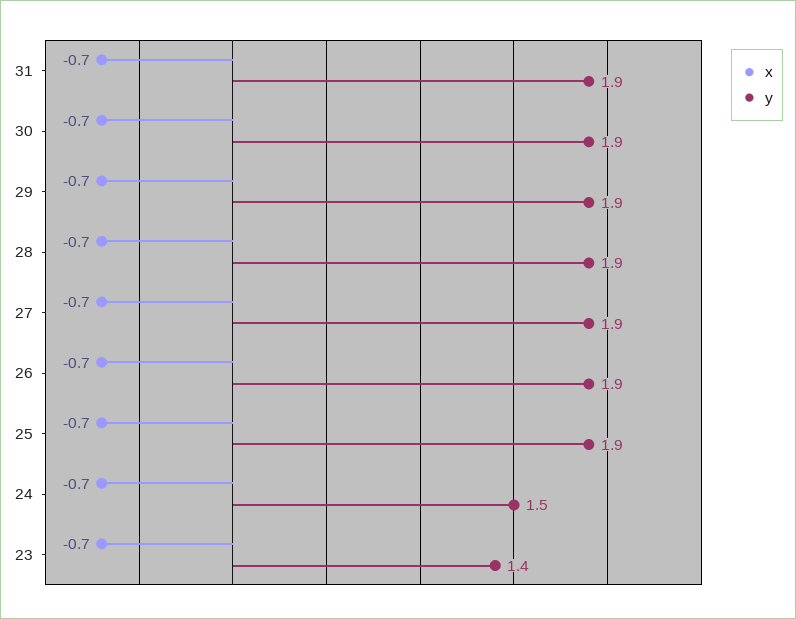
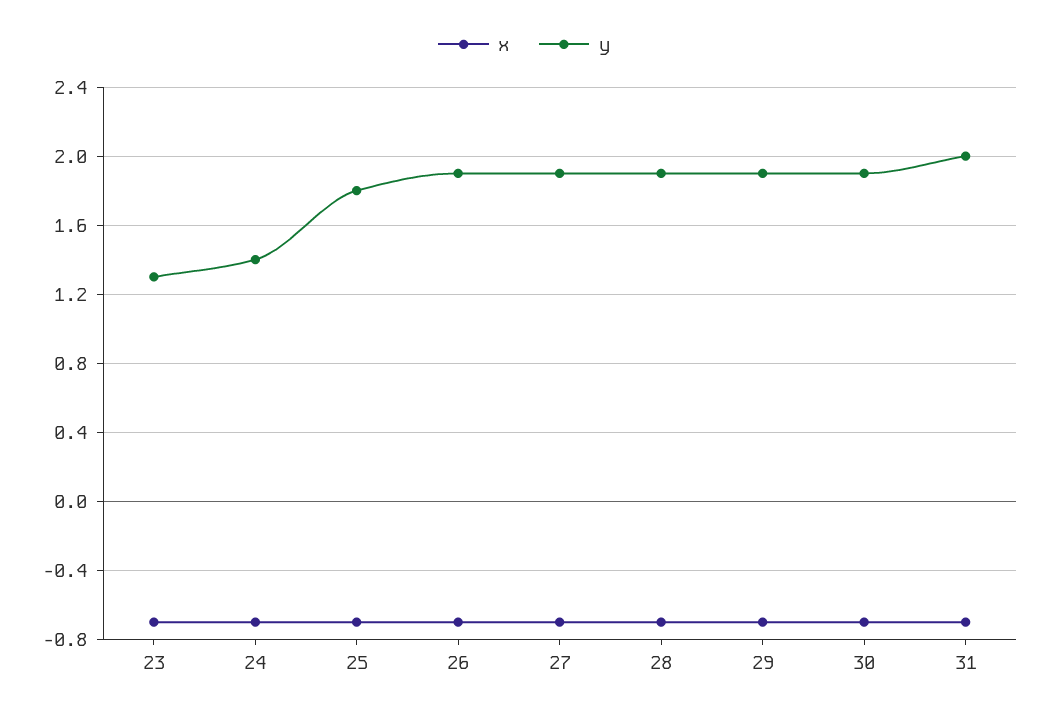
y, 31: 1.9 -> 2
y, 25: 1.9 -> 1.8
y, 24: 1.5 -> 1.4
y, 23: 1.4 -> 1.3

